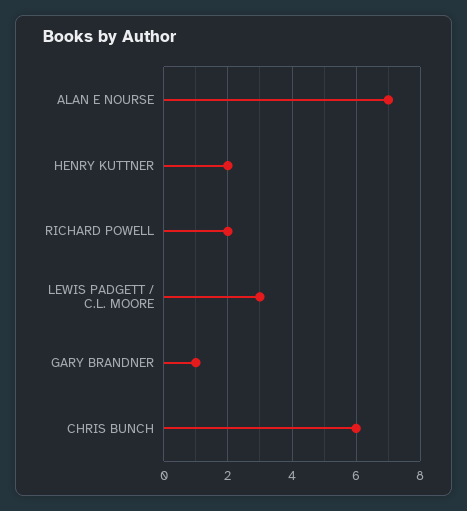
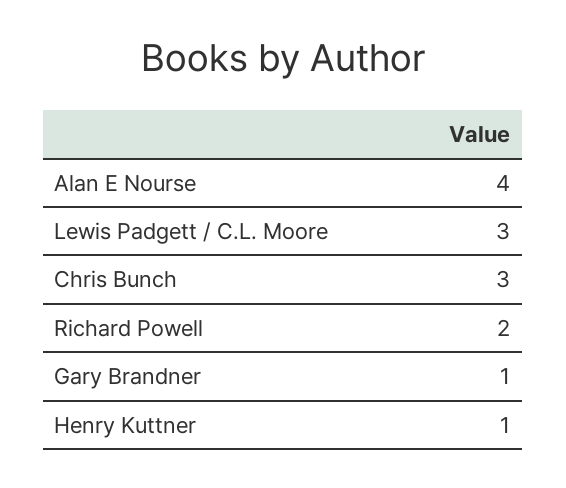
ALAN E NOURSE: 7 -> 4
HENRY KUTTNER: 2 -> 1
CHRIS BUNCH: 6 -> 3

